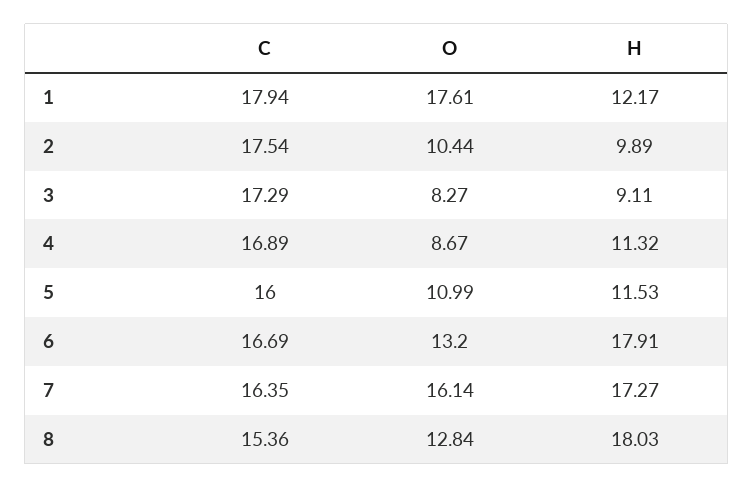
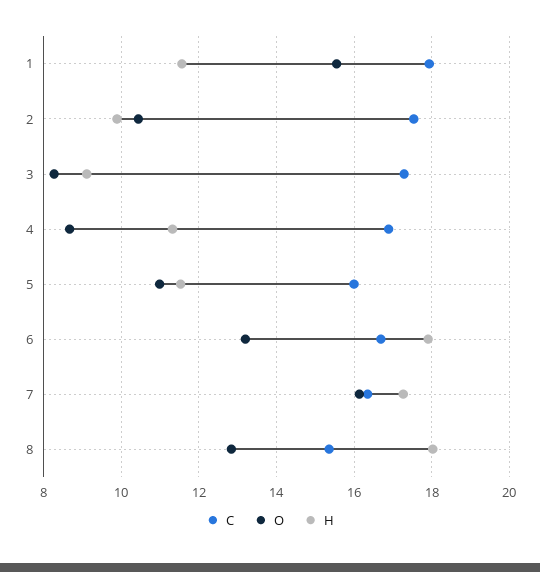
O, 1: 17.61 -> 15.6
H, 1: 12.17 -> 11.6

